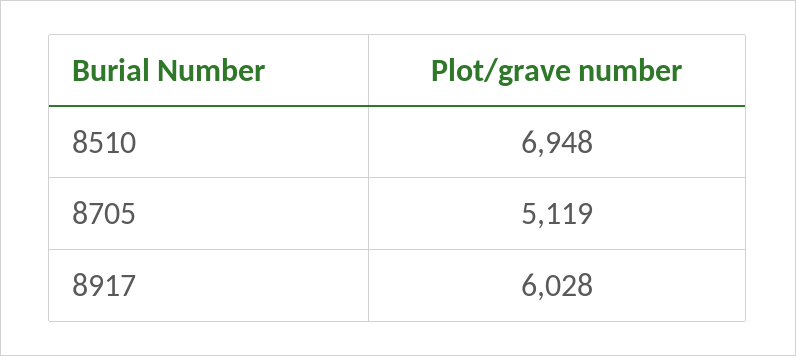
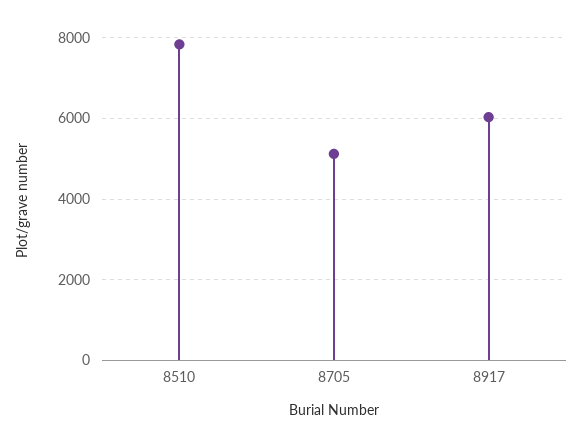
8510: 6948 -> 7800

